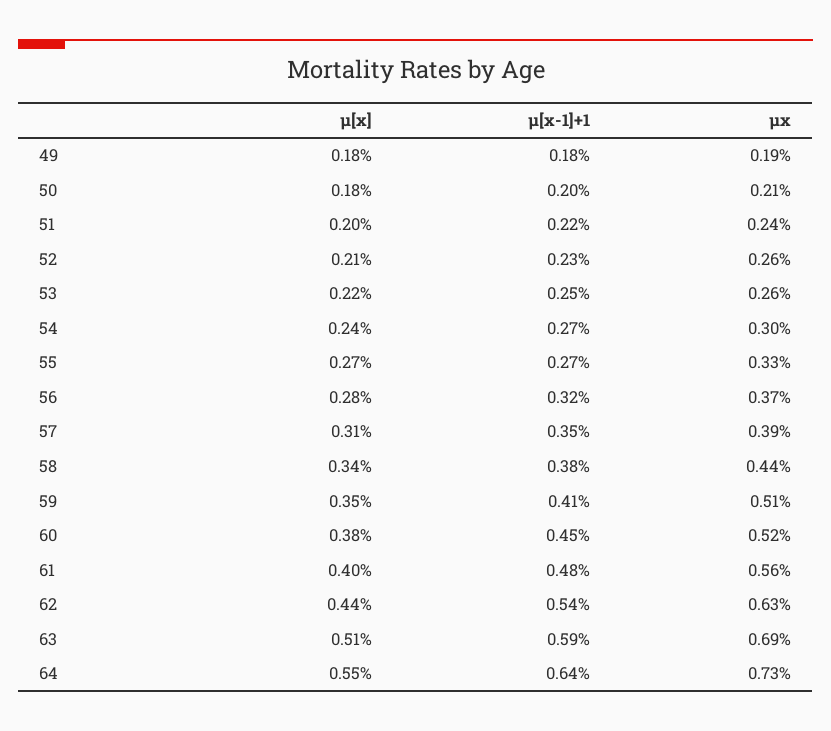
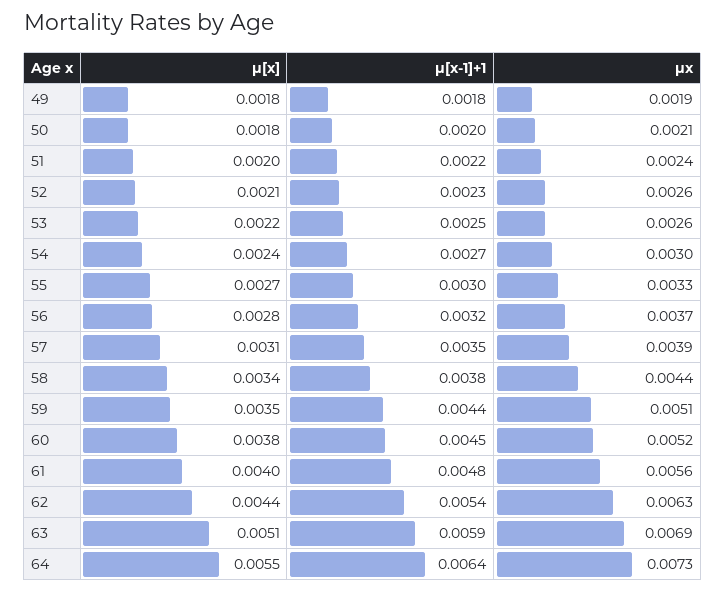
μ[x-1]+1, 55: 0.0027 -> 0.003
μ[x-1]+1, 59: 0.0041 -> 0.0044

